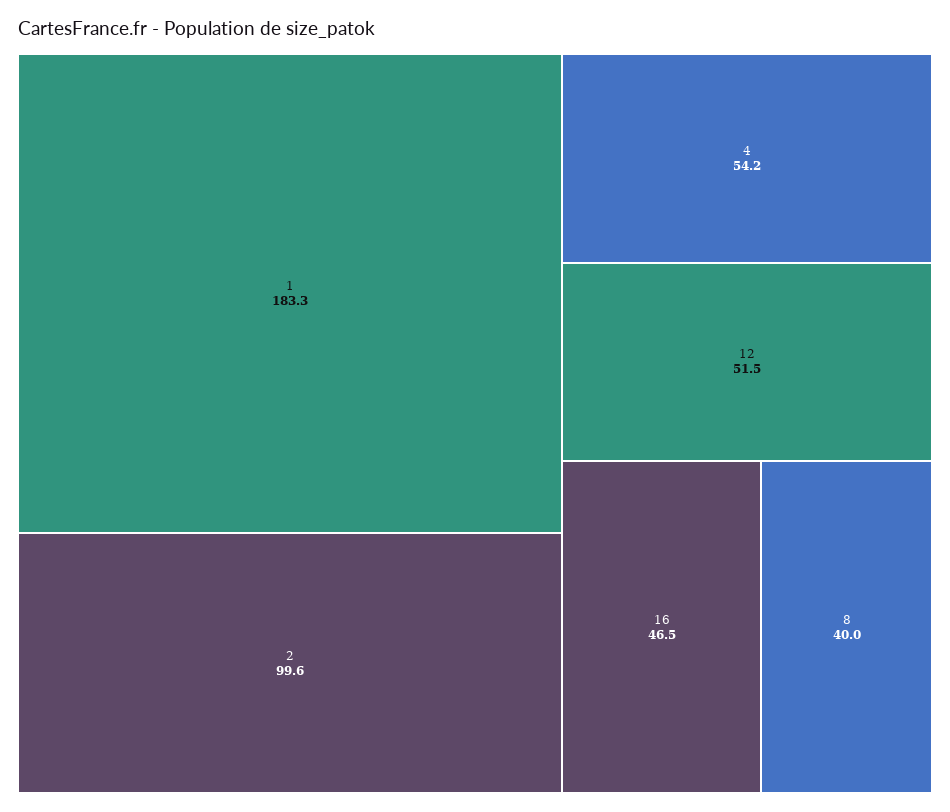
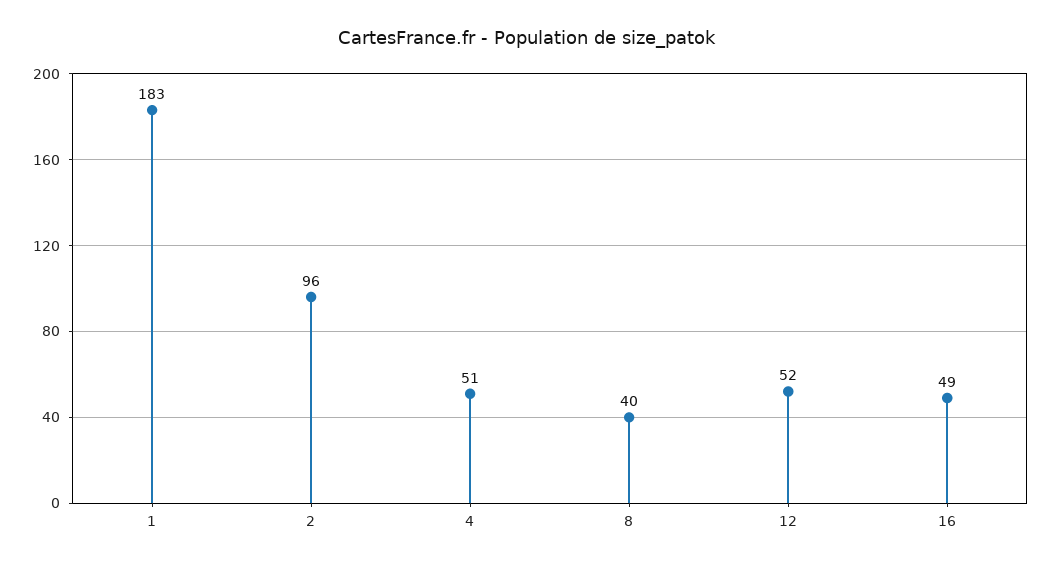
2: 99.6 -> 96
4: 54.2 -> 51
16: 46.5 -> 49

